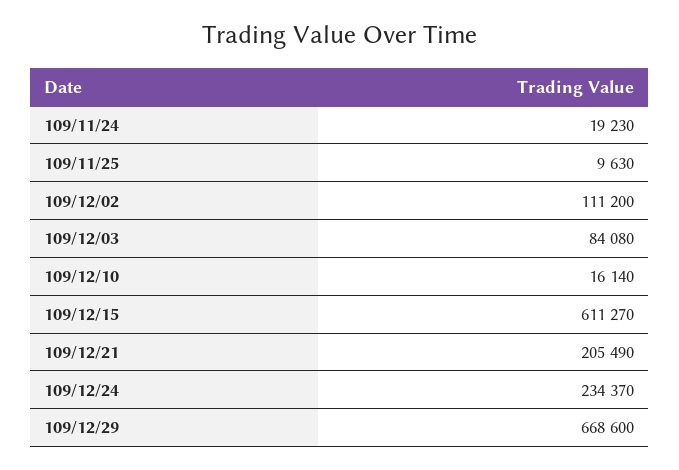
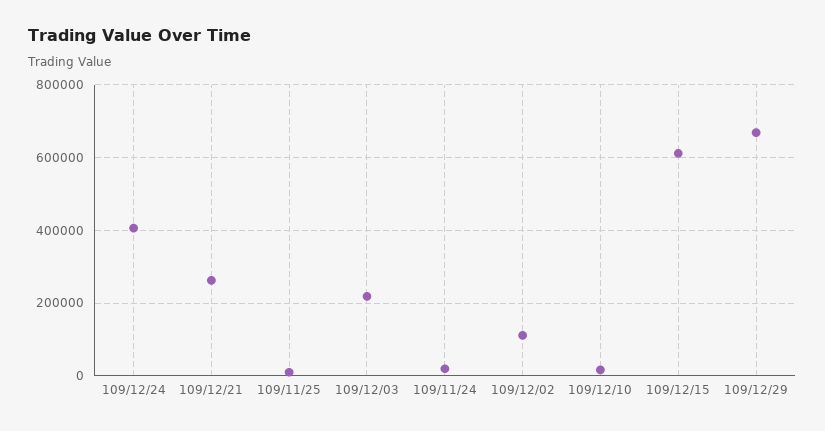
109/12/03: 84080 -> 220000
109/12/21: 205490 -> 260000
109/12/24: 234370 -> 400000

